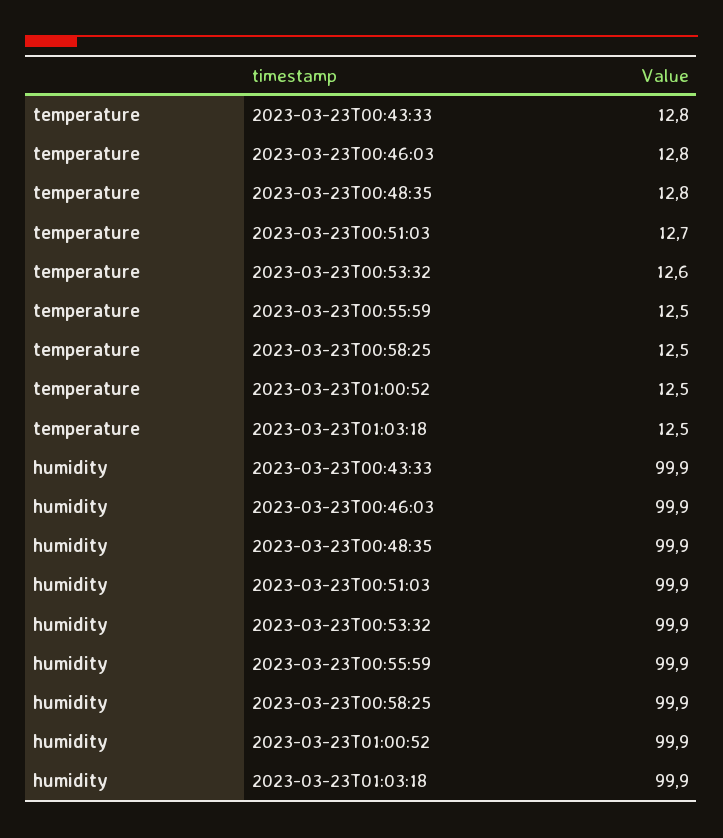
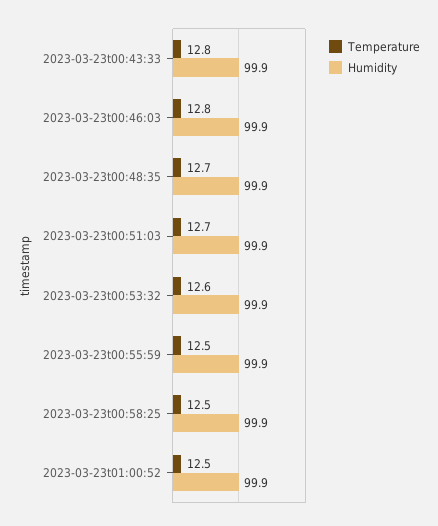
temperature, 2023-03-23T00:48:35: 12.8 -> 12.7
temperature, 2023-03-23T01:03:18: 12.5 -> none
humidity, 2023-03-23T01:03:18: 99.9 -> none

